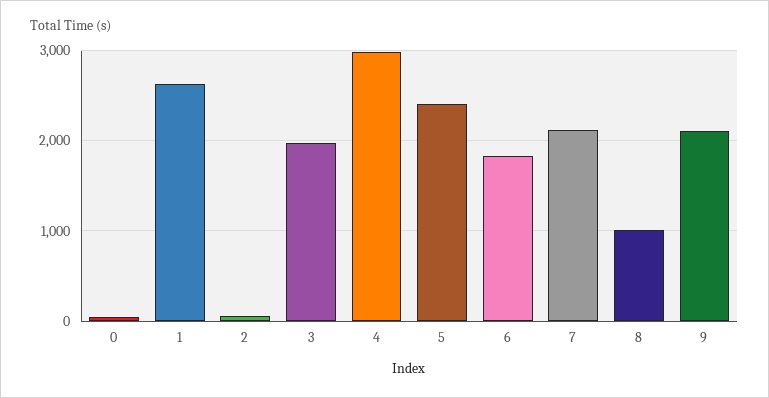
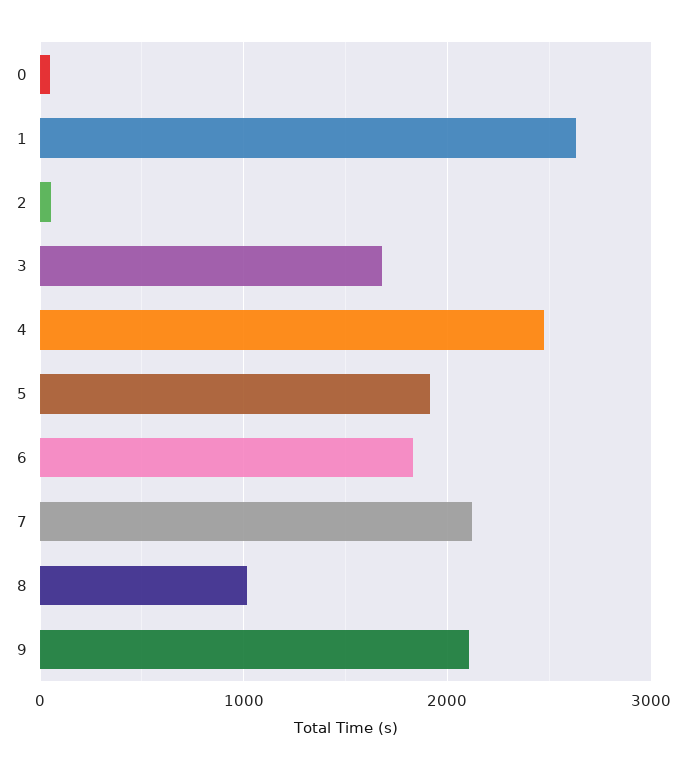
3: 2000 -> 1700
4: 3000 -> 2500
5: 2400 -> 1900

